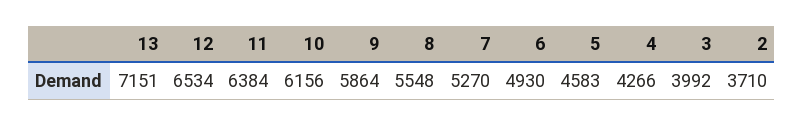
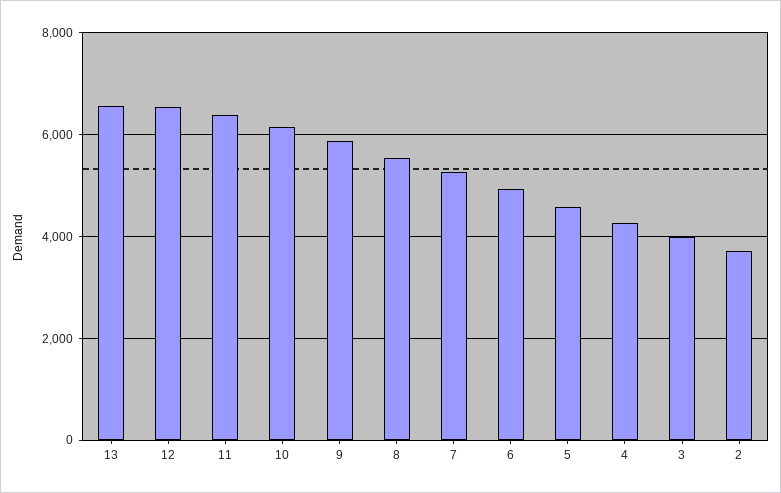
13: 7151 -> 6600

